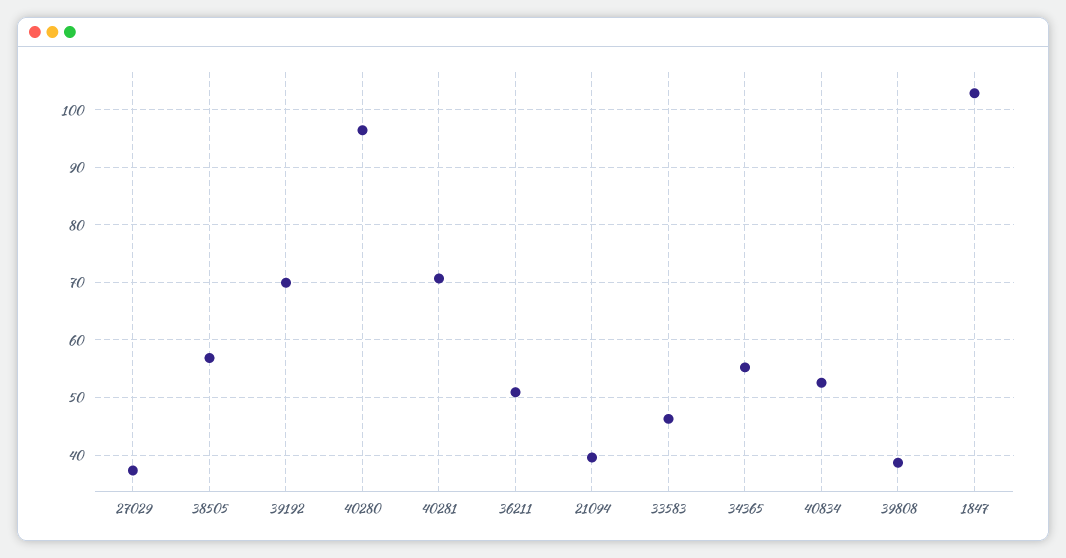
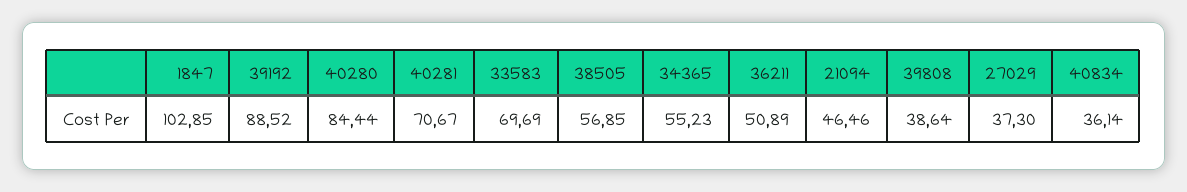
39192: 70 -> 88.52
40280: 96 -> 84.44
21094: 40 -> 46.46
33583: 46 -> 69.69
40834: 52 -> 36.14

